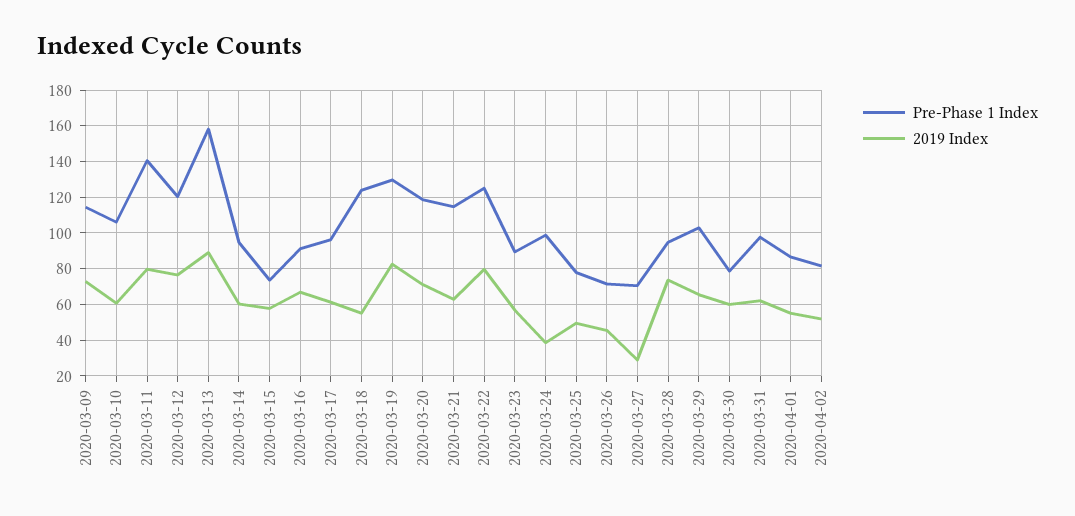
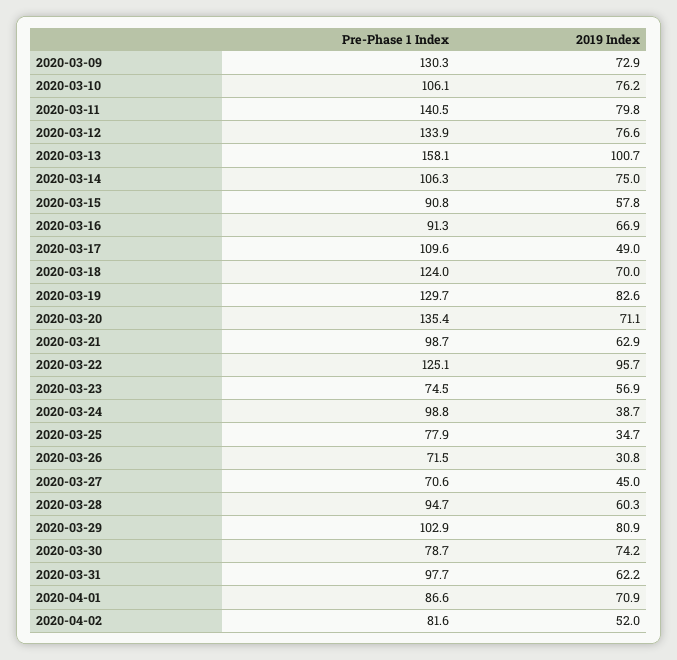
Pre-Phase 1 Index, 2020-03-09: 115 -> 130.3
2019 Index, 2020-03-10: 60 -> 76.2
Pre-Phase 1 Index, 2020-03-12: 120 -> 133.9
2019 Index, 2020-03-13: 90 -> 100.7
Pre-Phase 1 Index, 2020-03-14: 95 -> 106.3
2019 Index, 2020-03-14: 60 -> 75
Pre-Phase 1 Index, 2020-03-15: 75 -> 90.8
Pre-Phase 1 Index, 2020-03-17: 95 -> 109.6
2019 Index, 2020-03-17: 60 -> 49
2019 Index, 2020-03-18: 55 -> 70
Pre-Phase 1 Index, 2020-03-20: 120 -> 135.4
Pre-Phase 1 Index, 2020-03-21: 115 -> 98.7
2019 Index, 2020-03-22: 80 -> 95.7
Pre-Phase 1 Index, 2020-03-23: 90 -> 74.5
2019 Index, 2020-03-25: 50 -> 34.7
2019 Index, 2020-03-26: 45 -> 30.8
2019 Index, 2020-03-27: 30 -> 45
2019 Index, 2020-03-28: 75 -> 60.3
2019 Index, 2020-03-29: 65 -> 80.9
2019 Index, 2020-03-30: 60 -> 74.2
2019 Index, 2020-04-01: 55 -> 70.9

